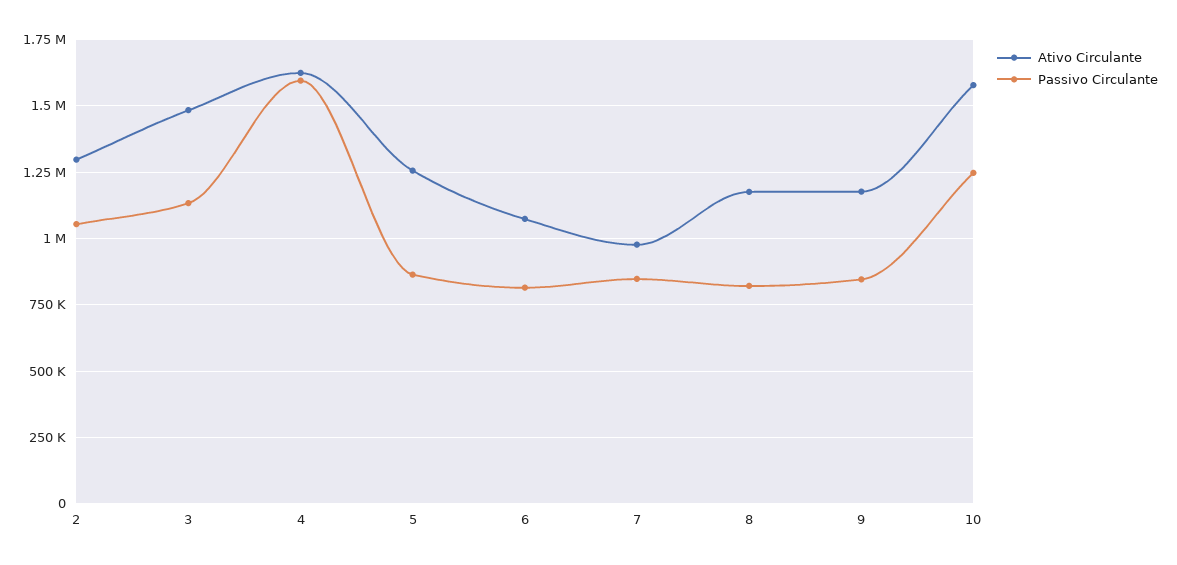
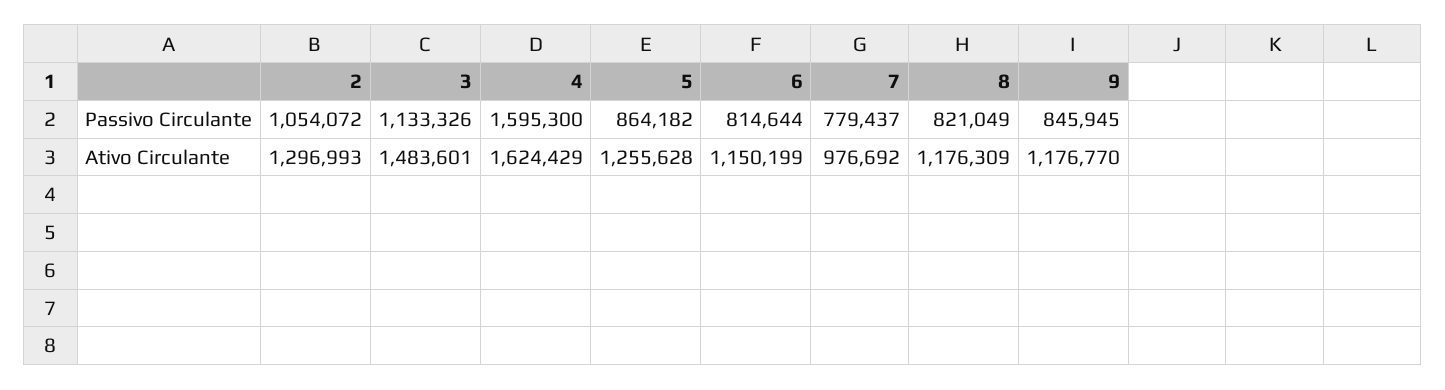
Ativo Circulante, 6: 1075000 -> 1150199
Passivo Circulante, 7: 850000 -> 779437
Ativo Circulante, 10: 1575000 -> none
Passivo Circulante, 10: 1250000 -> none

